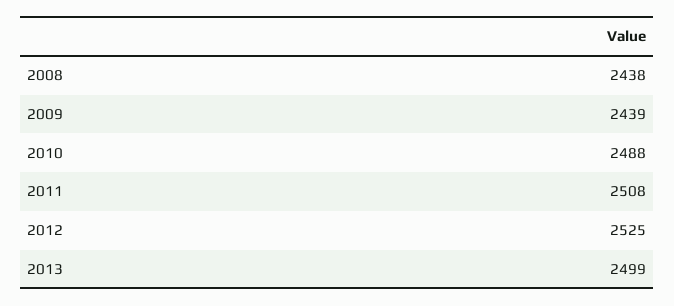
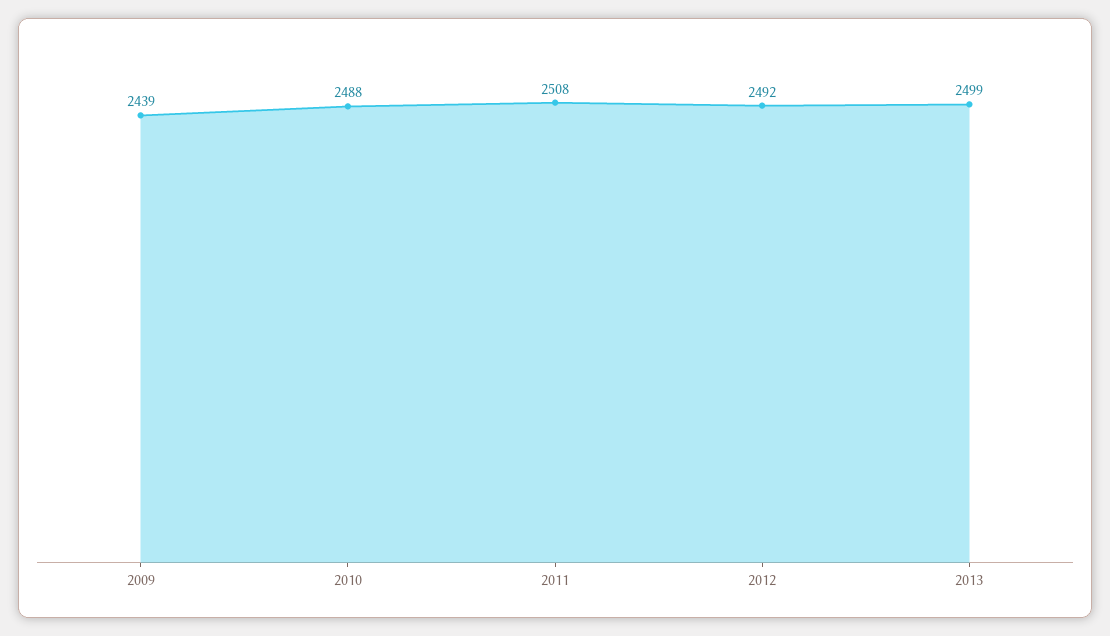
2008: 2438 -> none
2012: 2525 -> 2492

